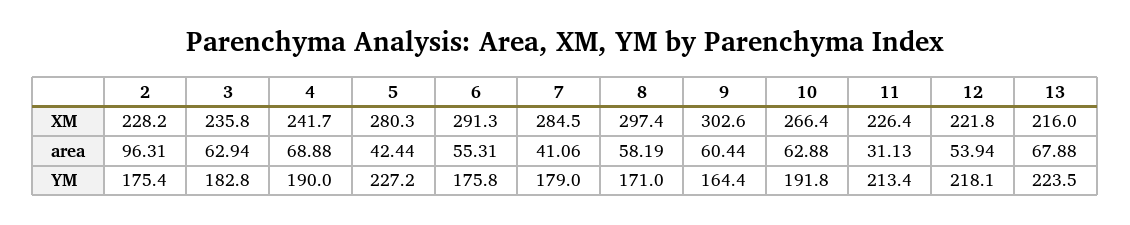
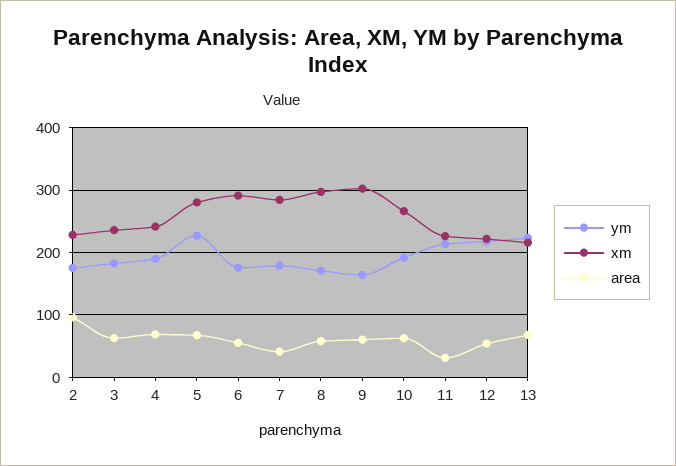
area, 5: 42.44 -> 70

